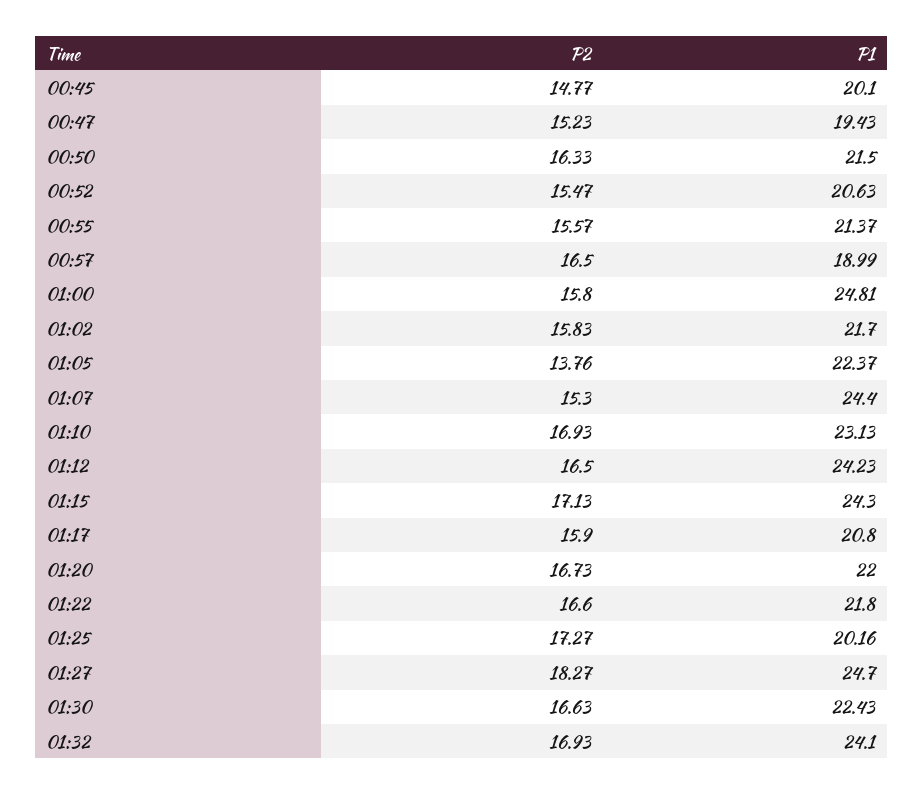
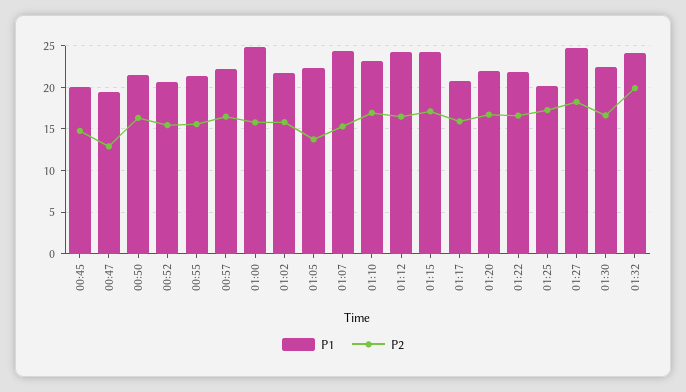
P2, 00:47: 15.23 -> 13
P1, 00:57: 18.99 -> 22
P2, 01:32: 16.93 -> 20

